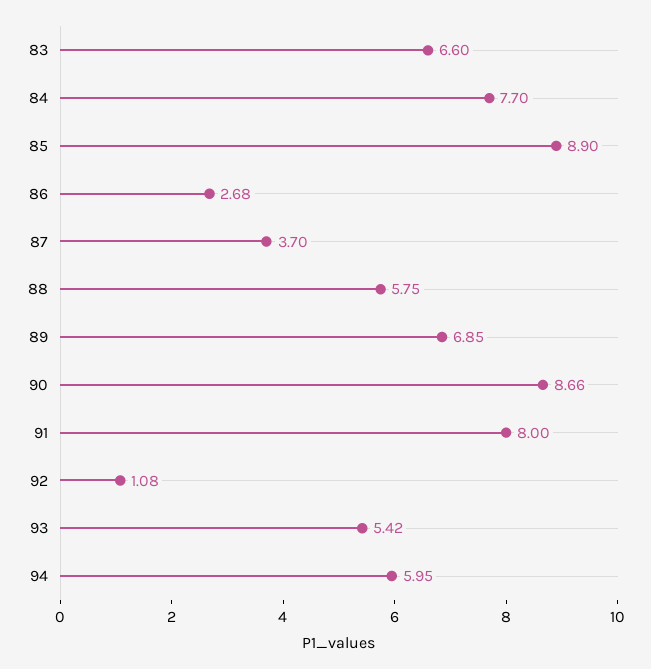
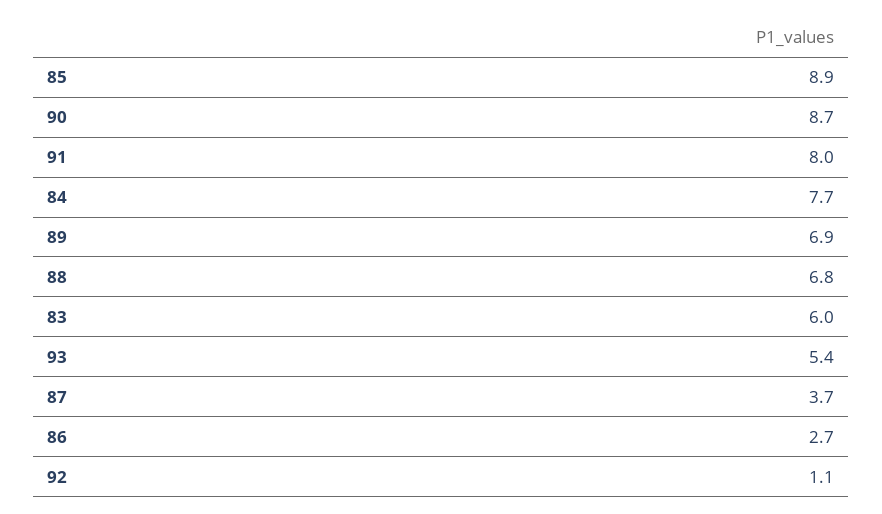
83: 6.6 -> 6
88: 5.75 -> 6.8
94: 5.95 -> none

